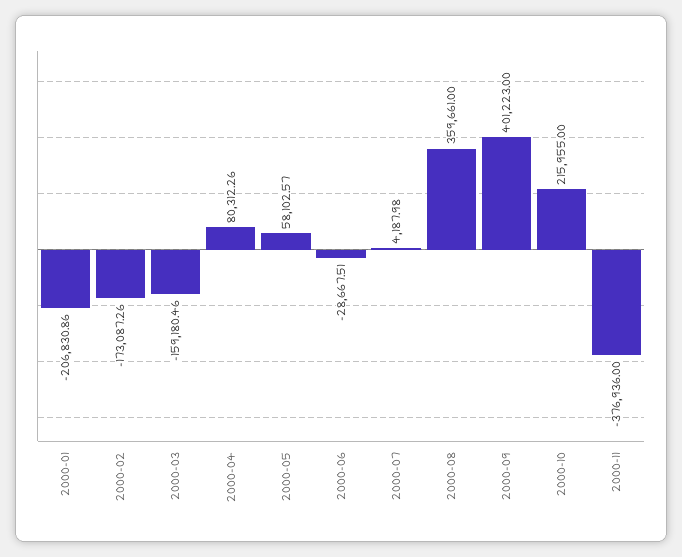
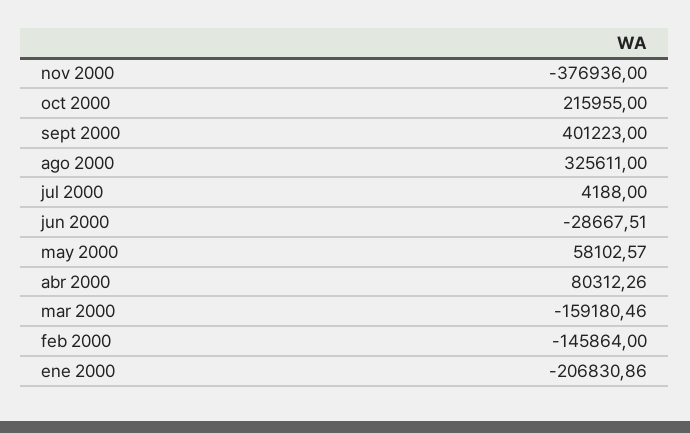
2000-02: -173087.26 -> -145864
2000-07: 4187.98 -> 4188
2000-08: 359661 -> 325611

